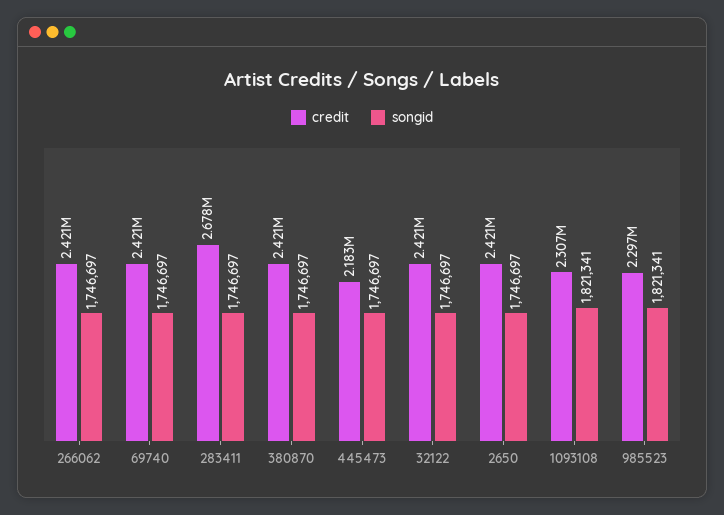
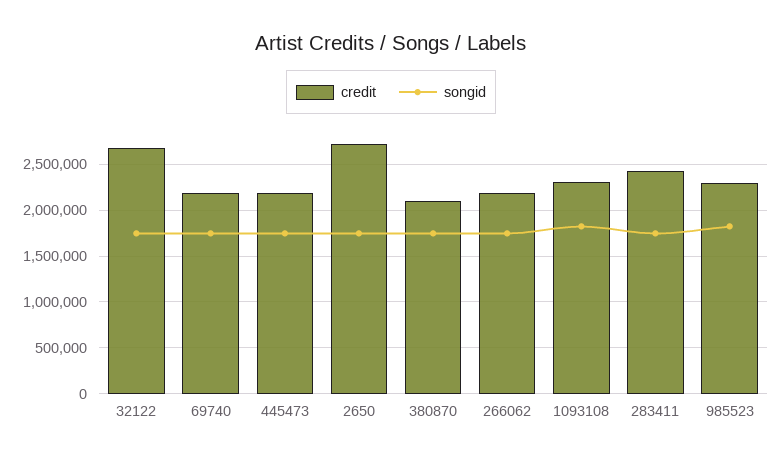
credit, 266062: 2421000 -> 2200000
credit, 69740: 2421000 -> 2200000
credit, 283411: 2678000 -> 2400000
credit, 380870: 2421000 -> 2100000
credit, 32122: 2421000 -> 2700000
credit, 2650: 2421000 -> 2700000

